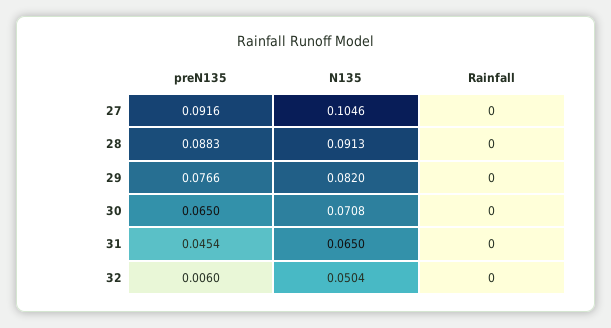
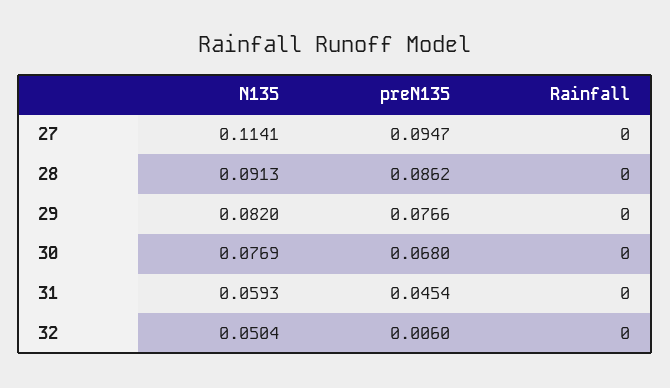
preN135, 27: 0.0916 -> 0.0947
N135, 27: 0.1046 -> 0.1141
preN135, 28: 0.0883 -> 0.0862
preN135, 30: 0.065 -> 0.068
N135, 30: 0.0708 -> 0.0769
N135, 31: 0.065 -> 0.0593

